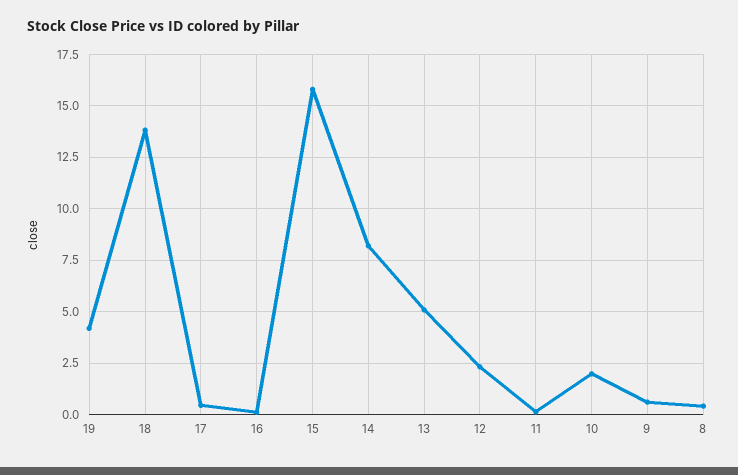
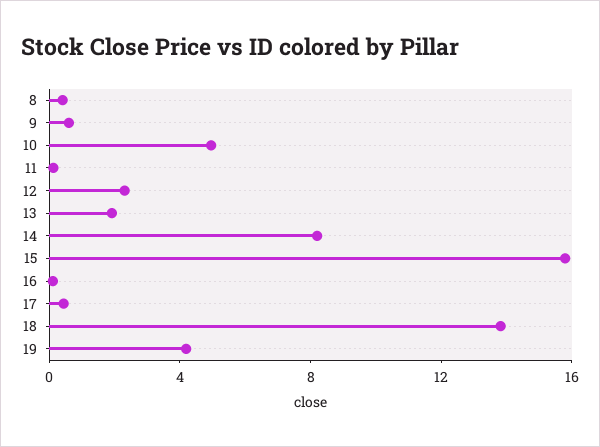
13: 5 -> 2
10: 2 -> 5

